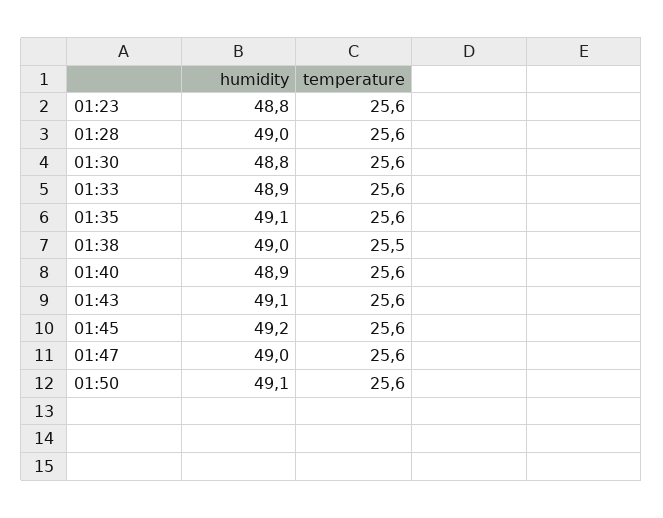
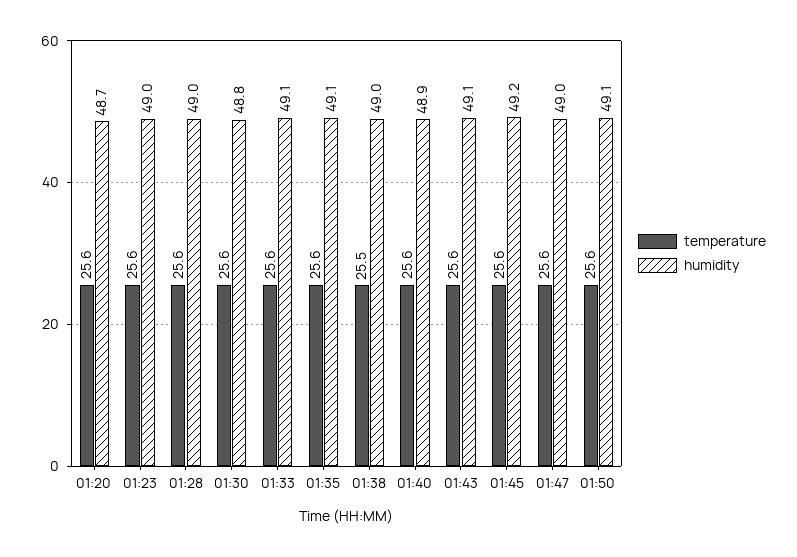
humidity, 01:23: 48.8 -> 49
humidity, 01:33: 48.9 -> 49.1
temperature, 01:20: none -> 25.6
humidity, 01:20: none -> 48.7

